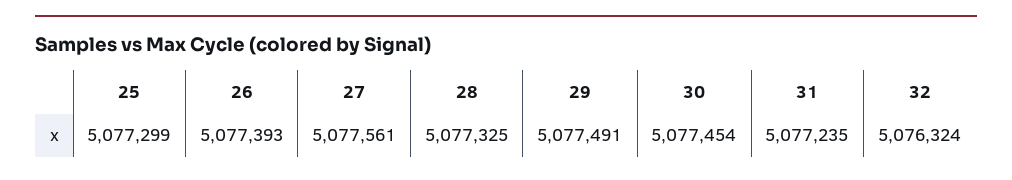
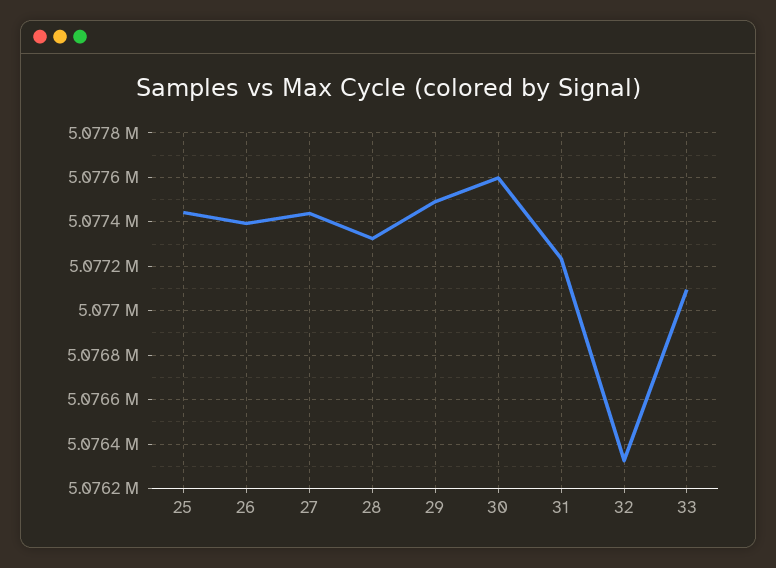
25: 5077299 -> 5077450
27: 5077561 -> 5077450
30: 5077454 -> 5077600
33: none -> 5077100

